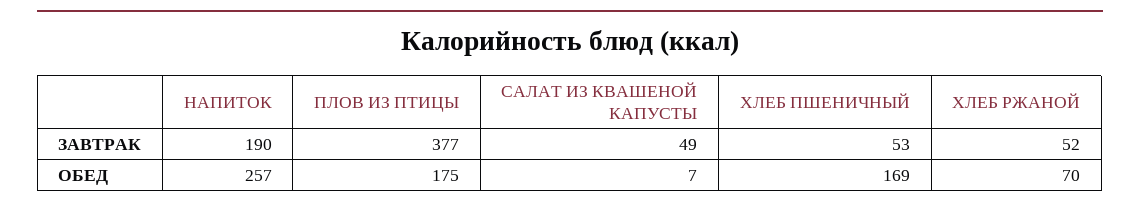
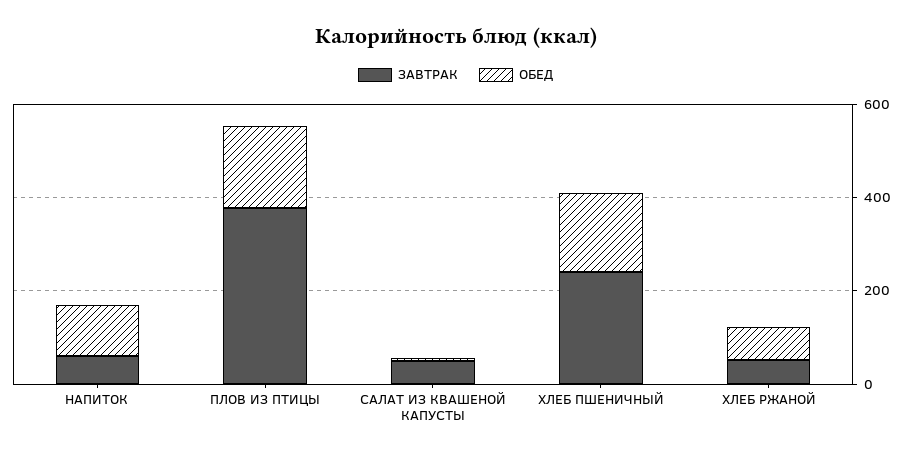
ЗАВТРАК, НАПИТОК: 190 -> 50
ЗАВТРАК, ХЛЕБ ПШЕНИЧНЫЙ: 53 -> 250
ОБЕД, НАПИТОК: 257 -> 100

